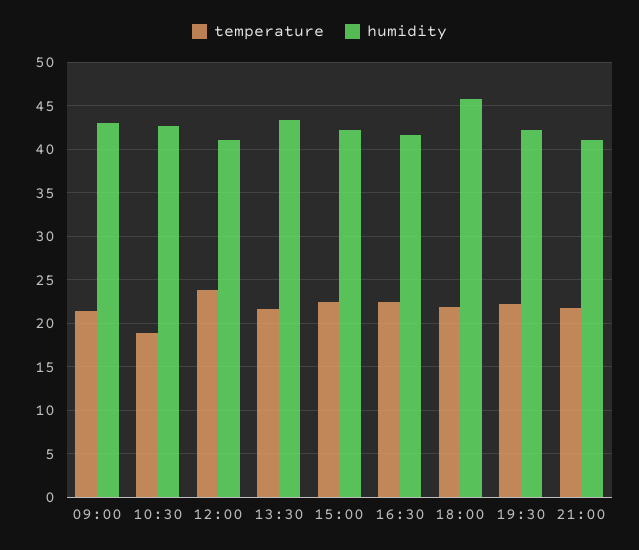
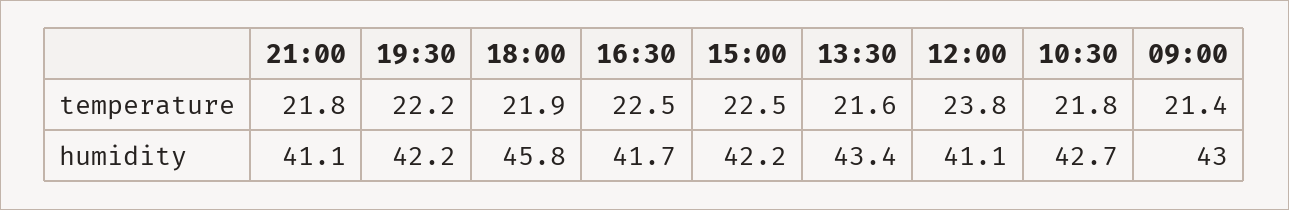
temperature, 10:30: 19 -> 21.8

